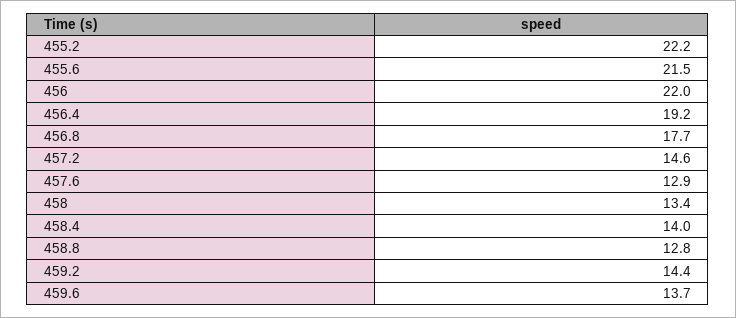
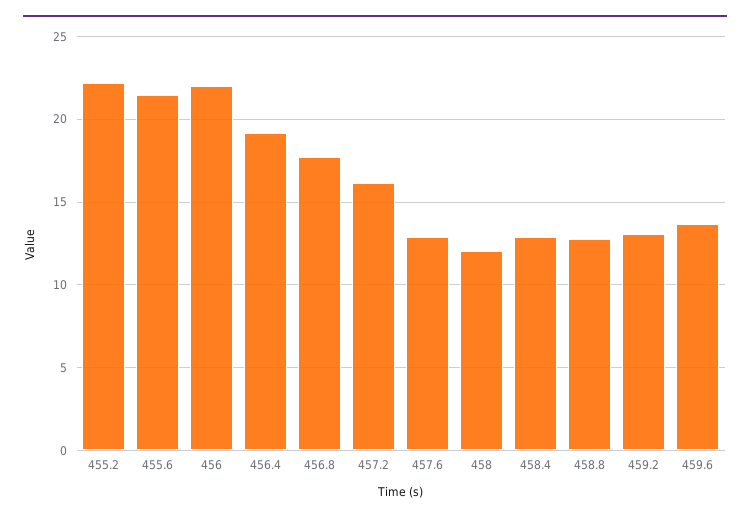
457.2: 14.6 -> 16
458: 13.4 -> 12
458.4: 14 -> 13
459.2: 14.4 -> 13

